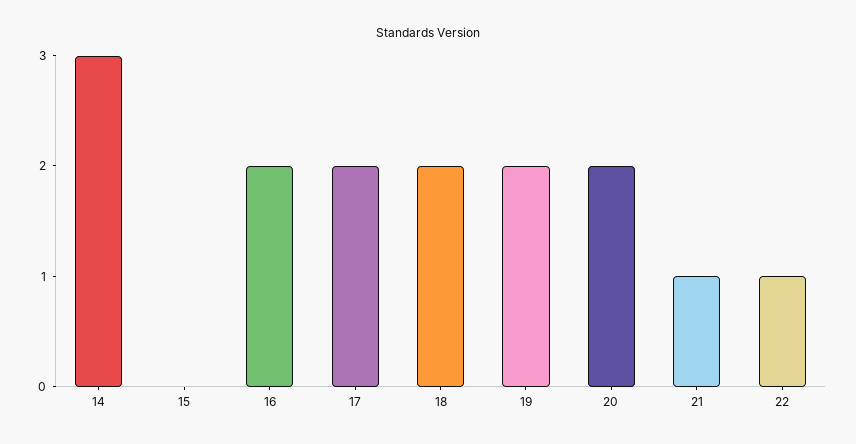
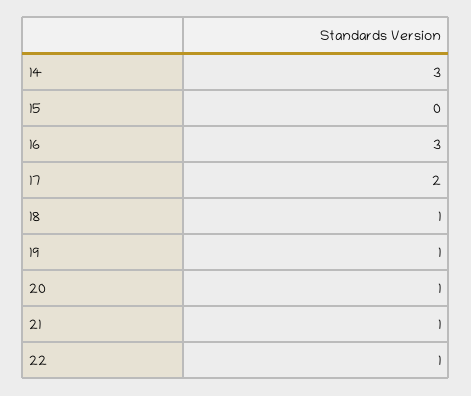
16: 2 -> 3
18: 2 -> 1
19: 2 -> 1
20: 2 -> 1

